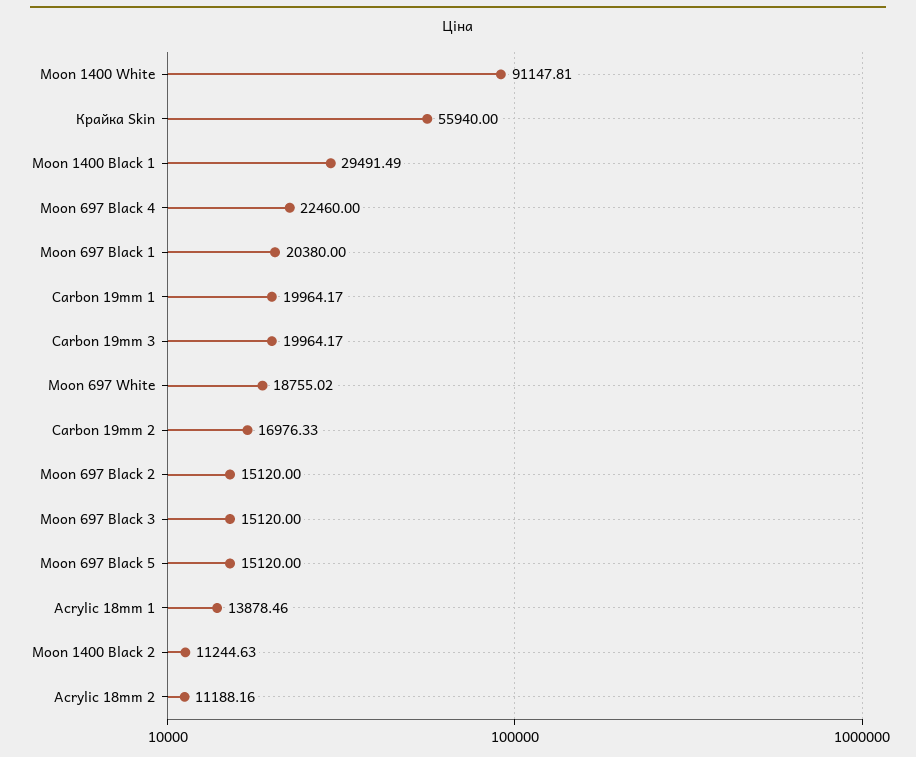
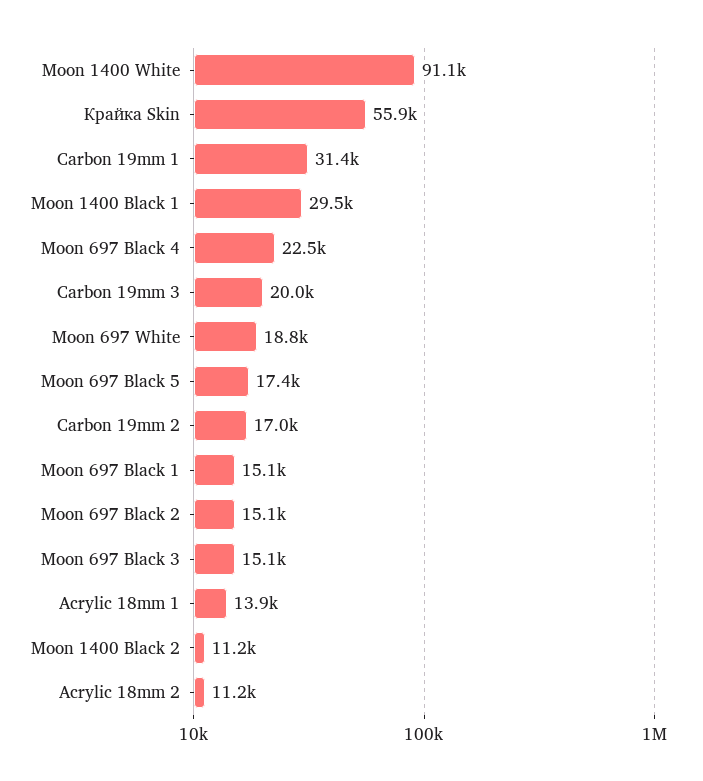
Moon 697 Black 1: 20380 -> 15100
Carbon 19mm 1: 19964.17 -> 31400
Moon 697 Black 5: 15120 -> 17400

